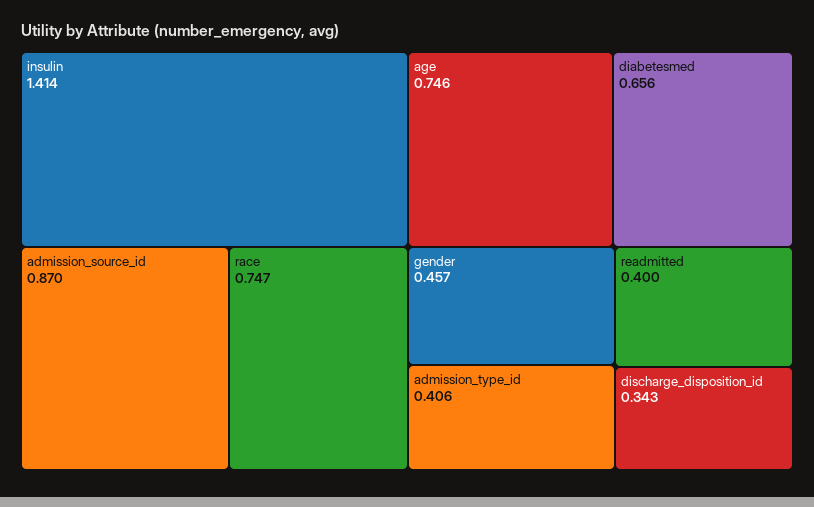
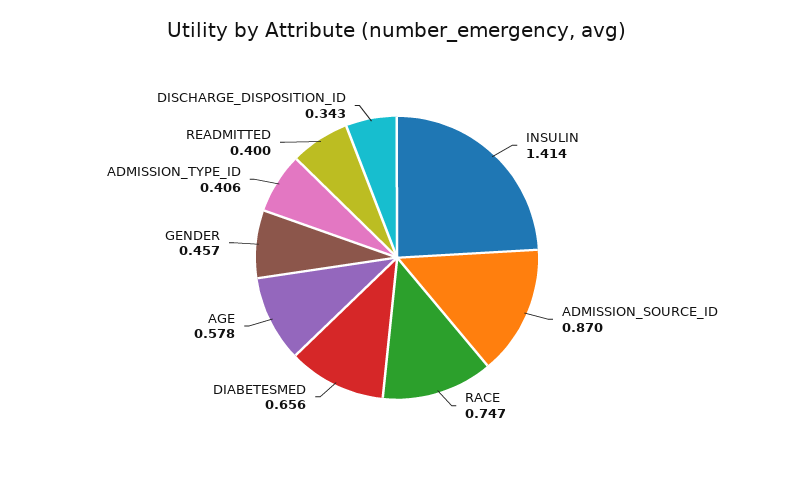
age: 0.746 -> 0.578

